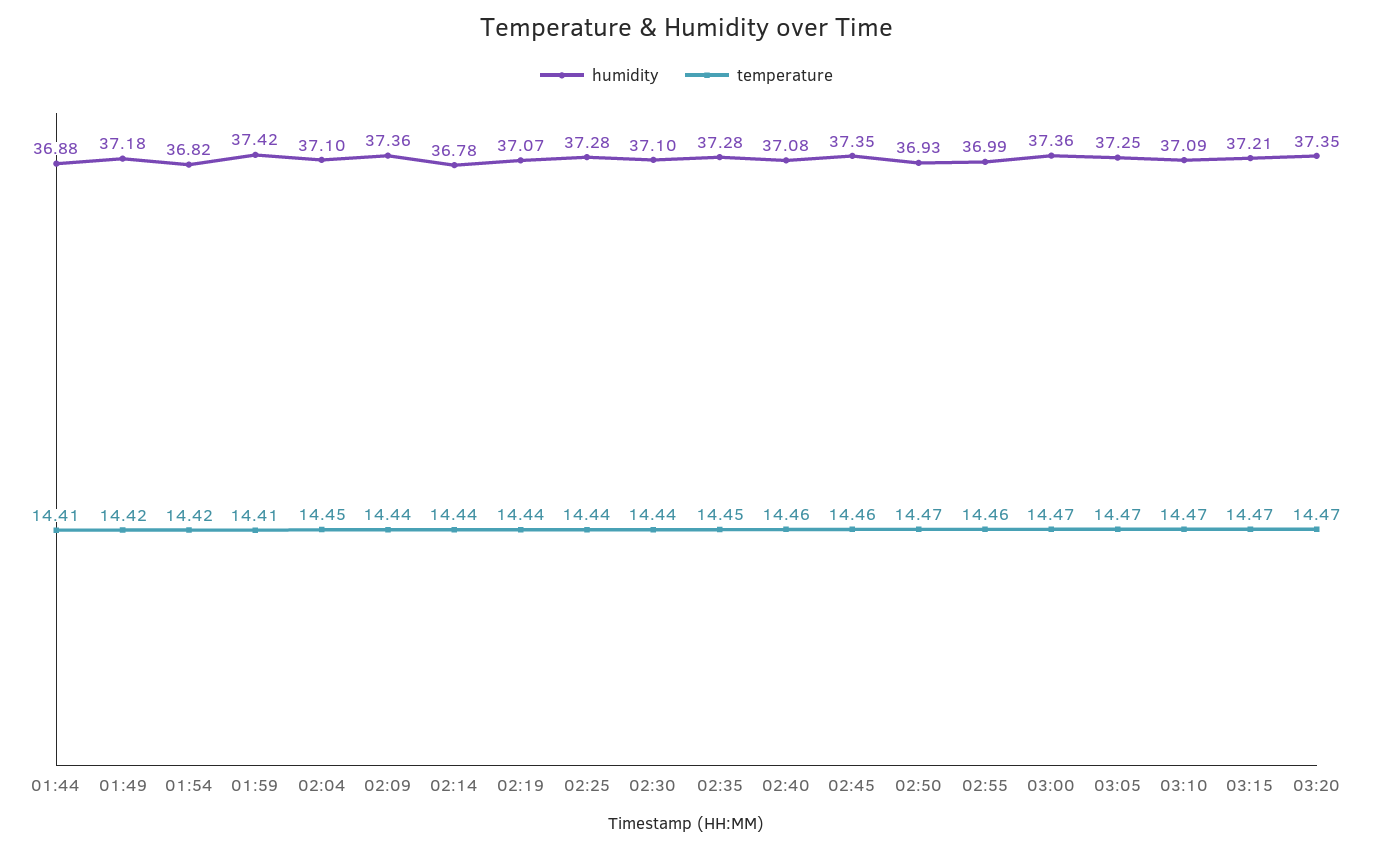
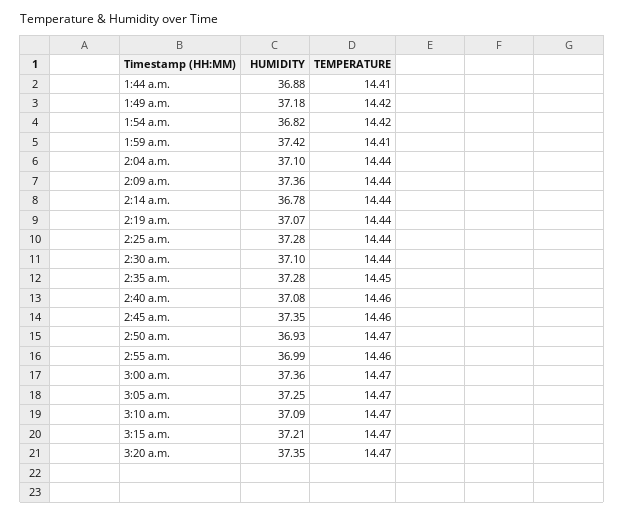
temperature, 02:04: 14.45 -> 14.44

